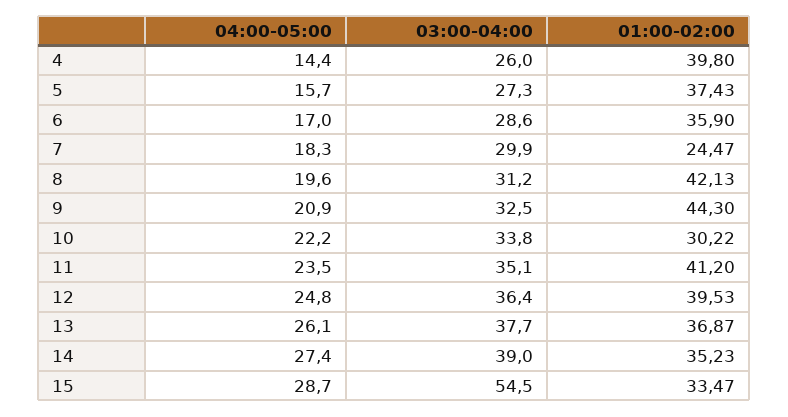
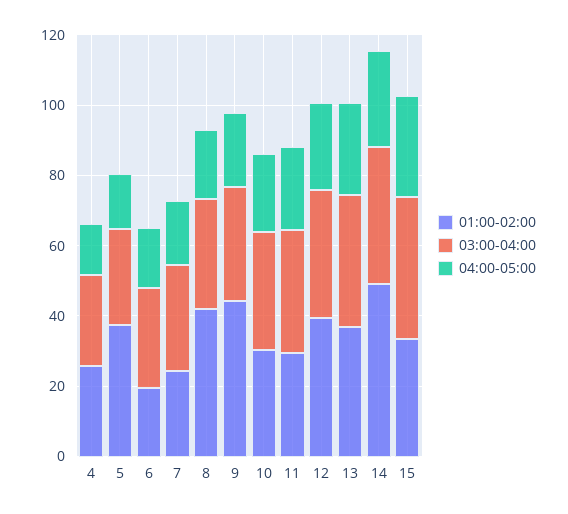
01:00-02:00, 4: 39.8 -> 25
01:00-02:00, 6: 35.9 -> 20
01:00-02:00, 11: 41.2 -> 30
01:00-02:00, 14: 35.23 -> 50
03:00-04:00, 15: 54.5 -> 40

